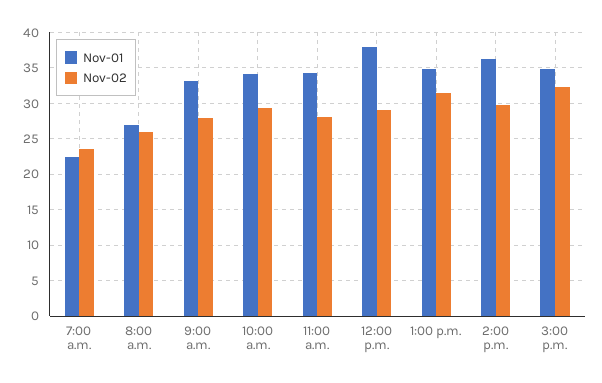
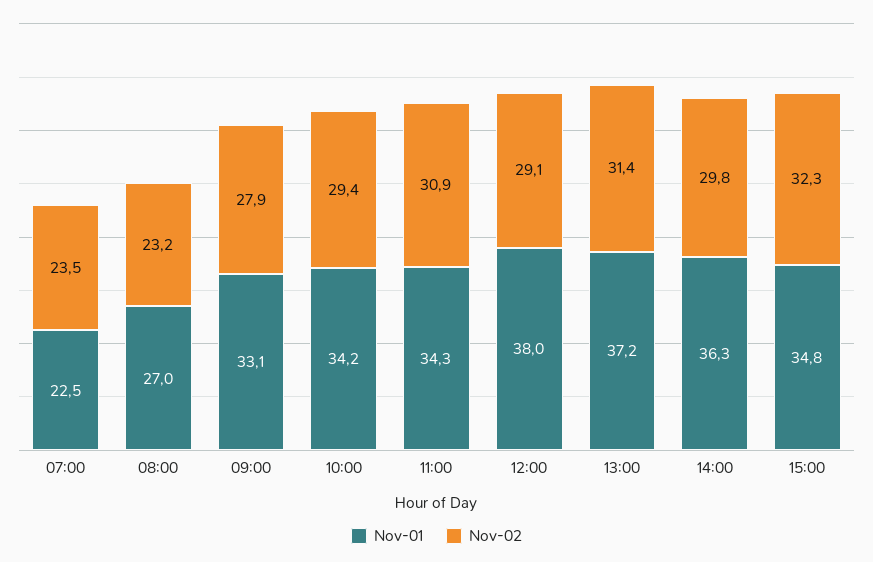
Nov-02, 8:00 a.m.: 26 -> 23.2
Nov-02, 11:00 a.m.: 28 -> 30.9
Nov-01, 1:00 p.m.: 35 -> 37.2

